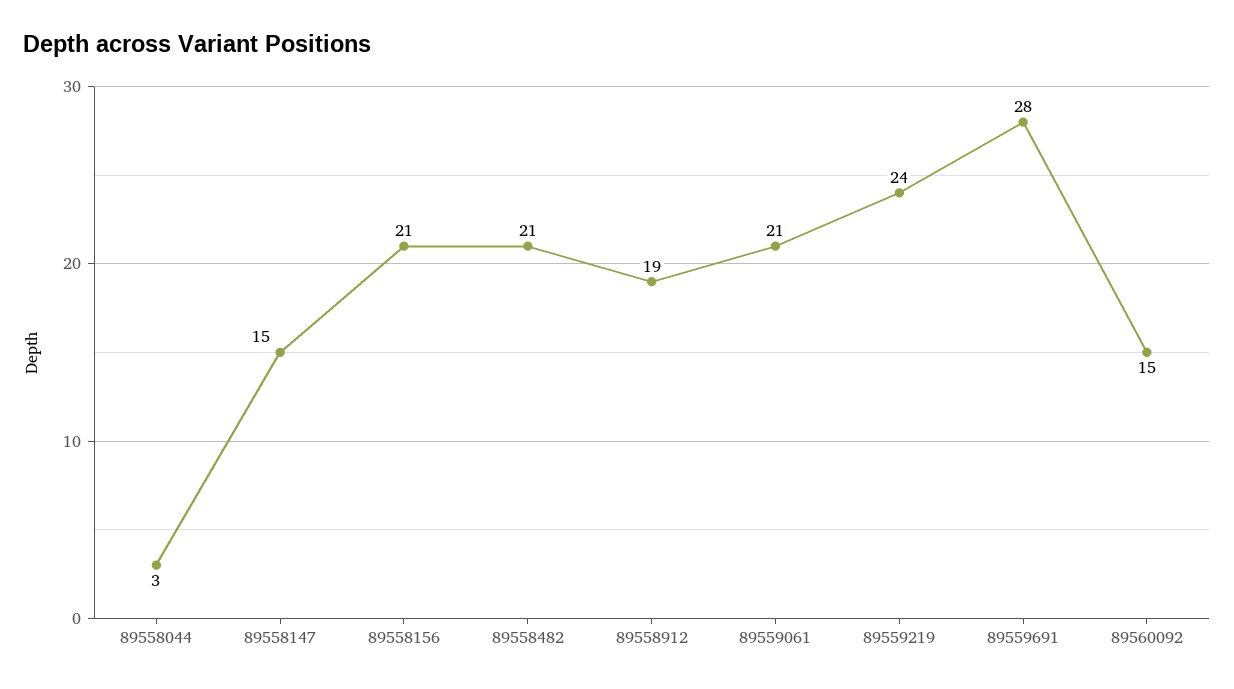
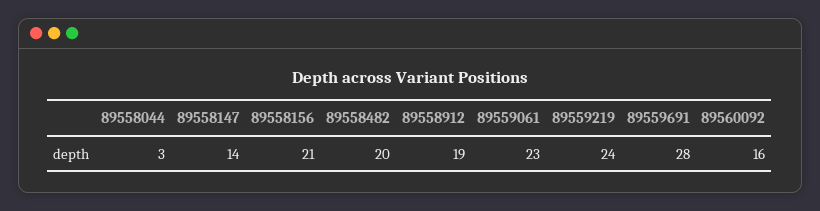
89558147: 15 -> 14
89558482: 21 -> 20
89559061: 21 -> 23
89560092: 15 -> 16

